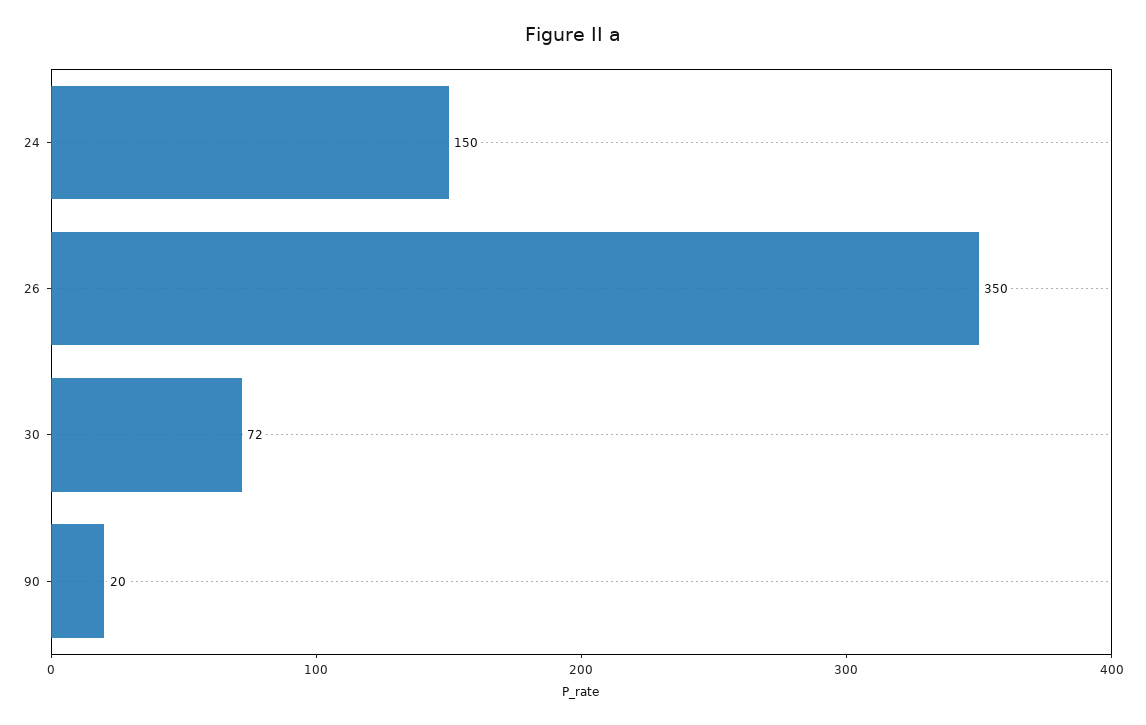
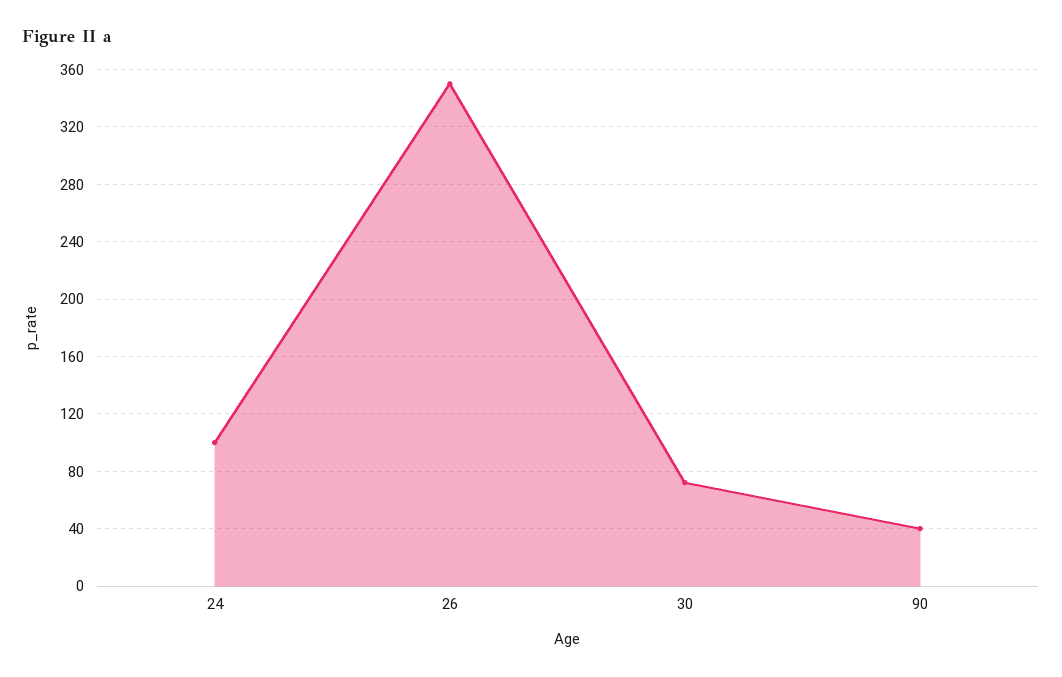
24: 150 -> 100
90: 20 -> 40

